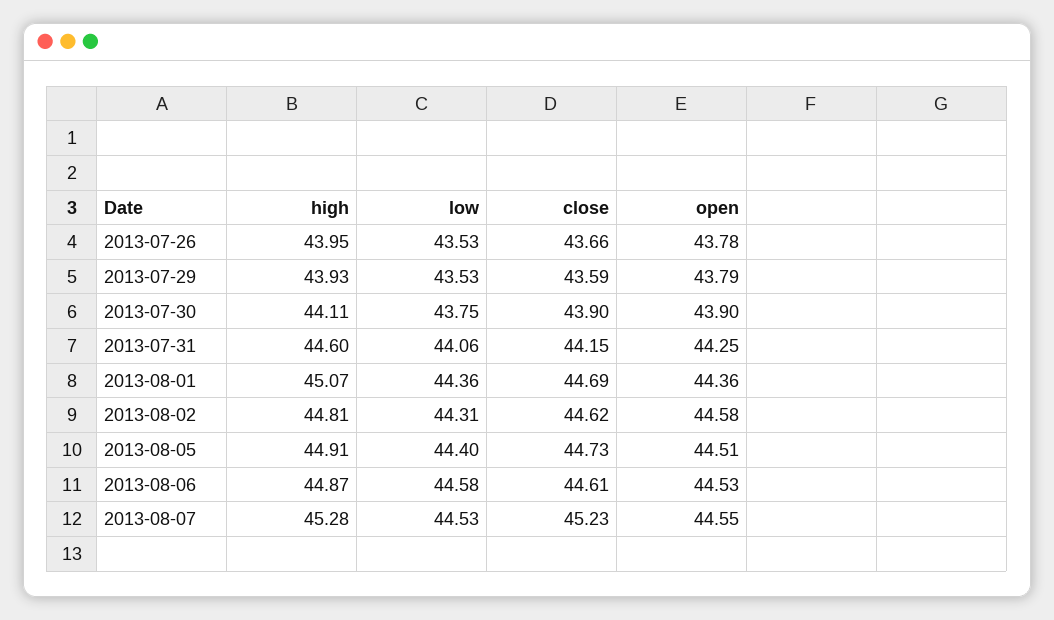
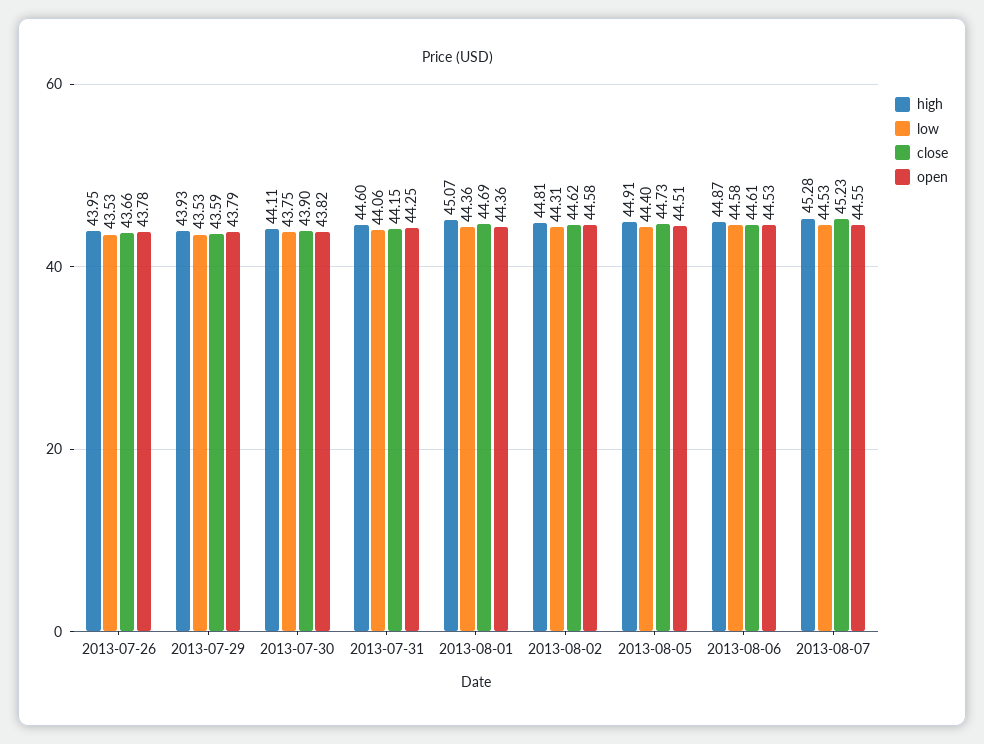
open, 2013-07-30: 43.9 -> 43.82

